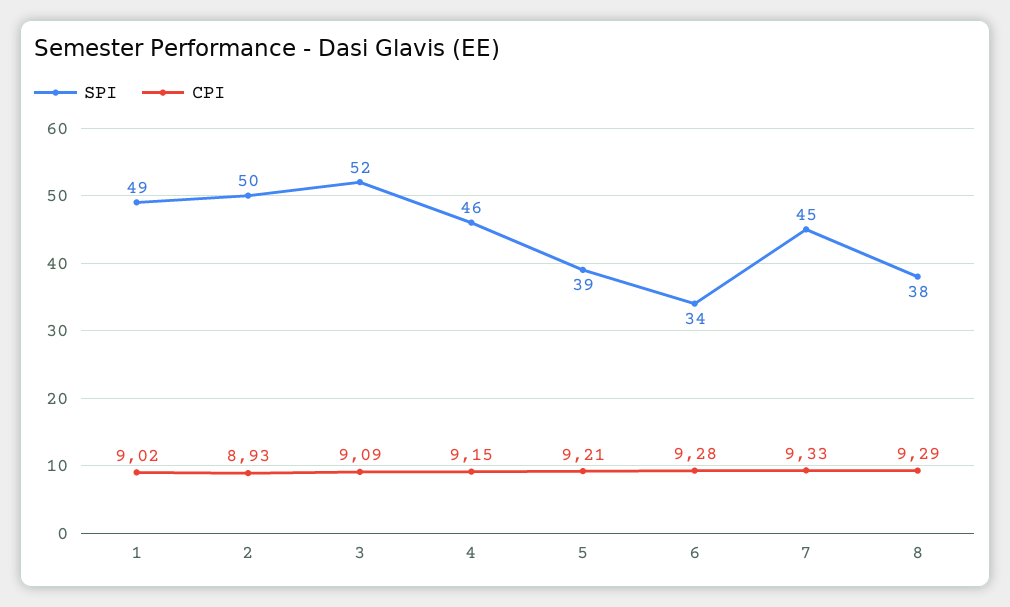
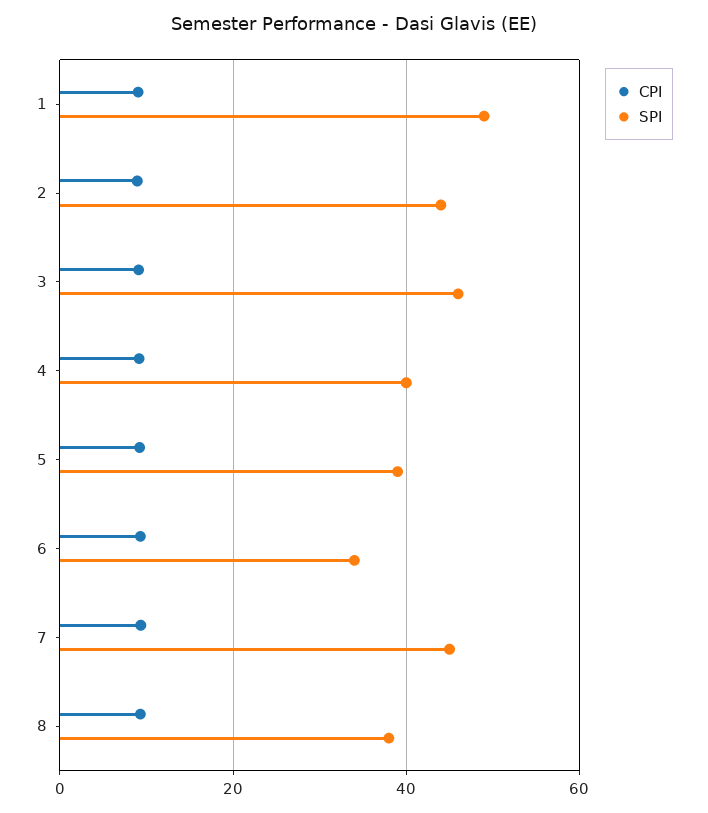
SPI, 2: 50 -> 44
SPI, 3: 52 -> 46
SPI, 4: 46 -> 40

